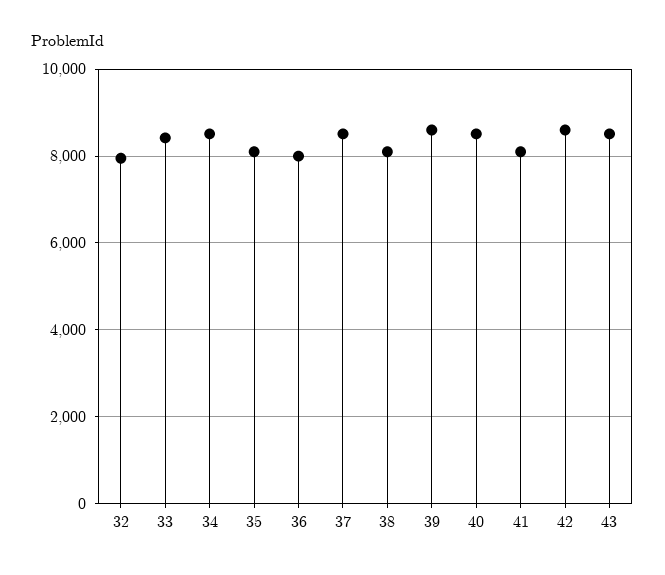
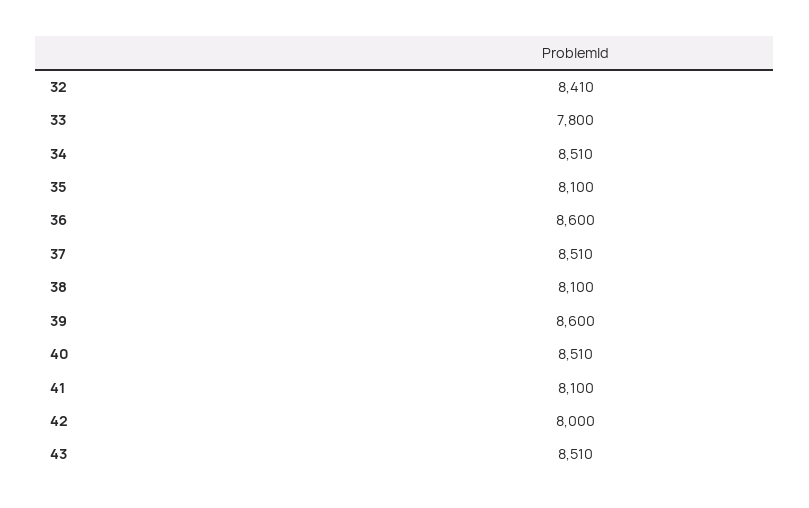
32: 8000 -> 8410
33: 8400 -> 7800
36: 8000 -> 8600
42: 8600 -> 8000

